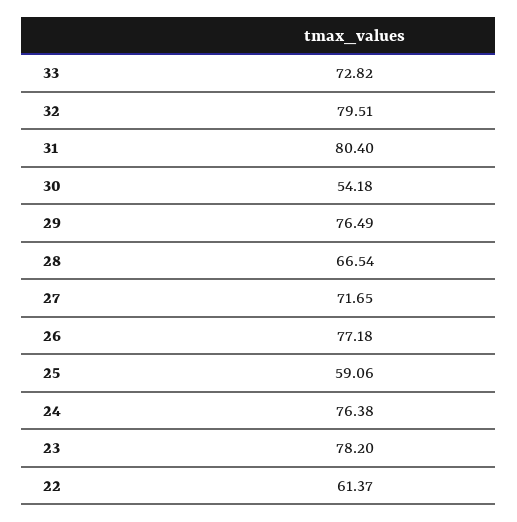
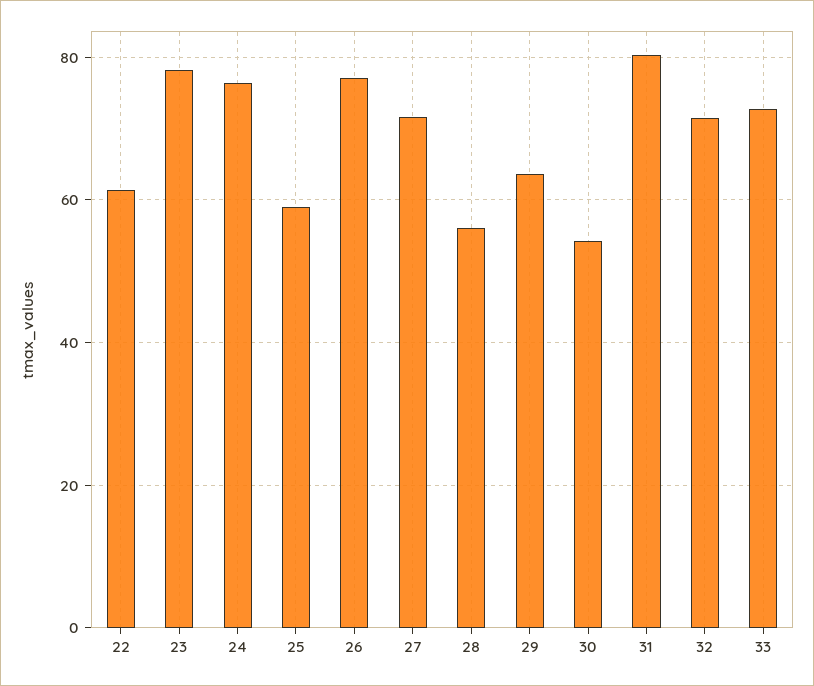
32: 79.51 -> 72
29: 76.49 -> 64
28: 66.54 -> 56

